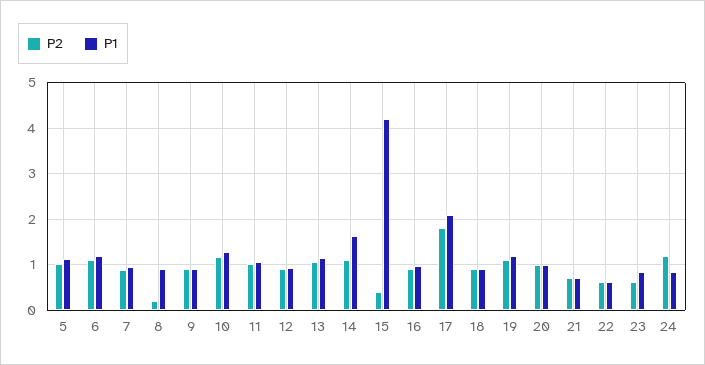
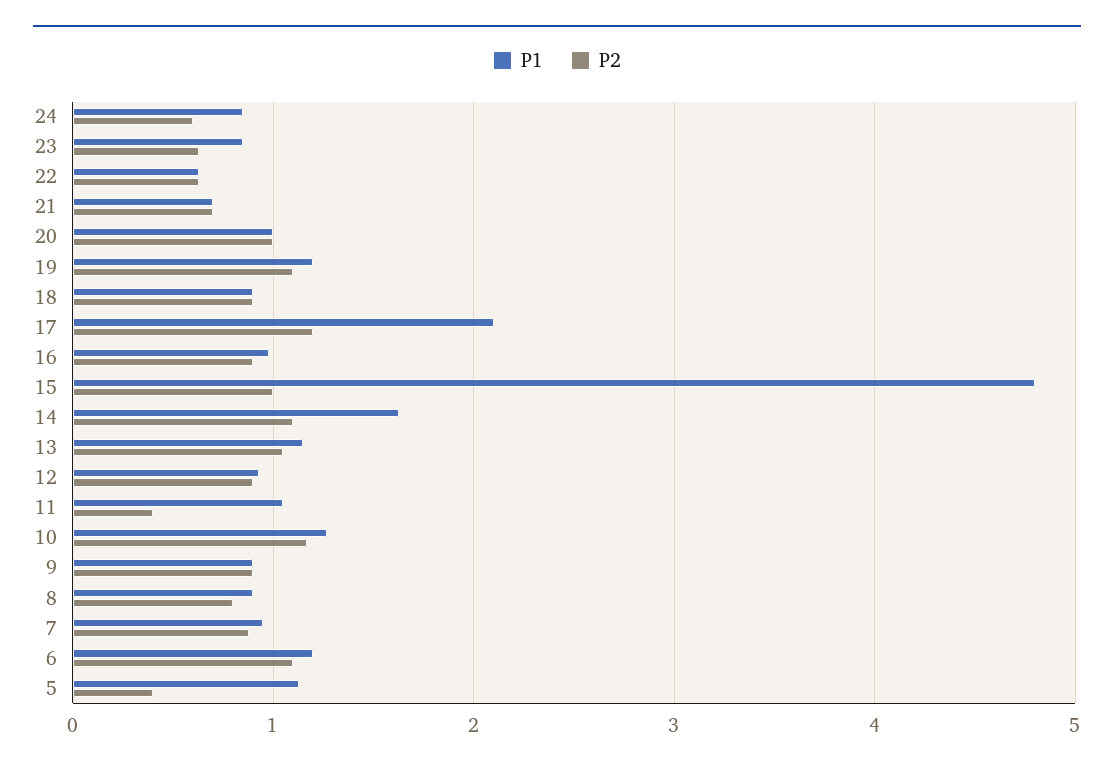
P2, 5: 1 -> 0.4
P2, 8: 0.2 -> 0.8
P2, 11: 1 -> 0.4
P2, 15: 0.4 -> 1
P1, 15: 4.2 -> 4.8
P2, 17: 1.8 -> 1.2
P2, 24: 1.2 -> 0.6

